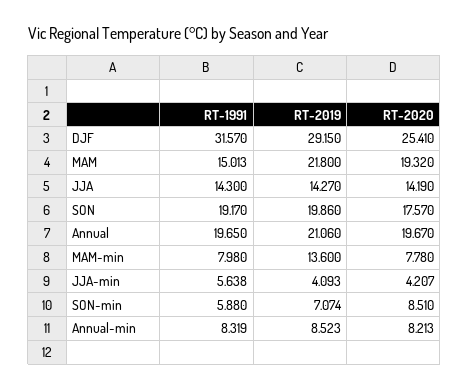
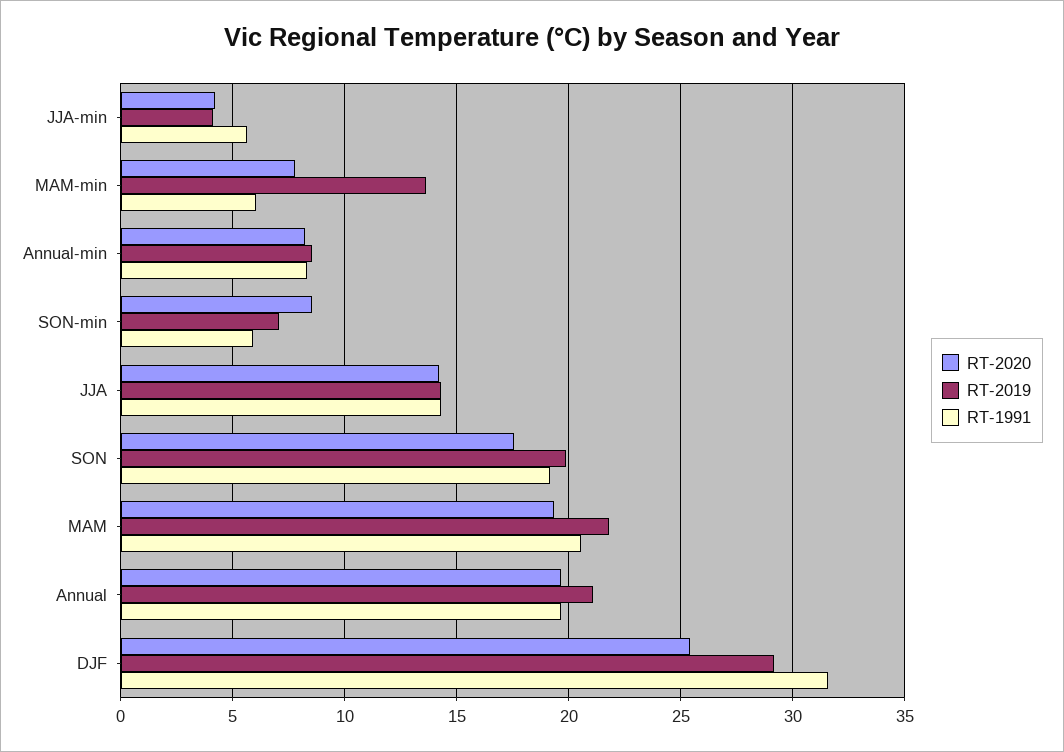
RT-1991, MAM: 15.013 -> 20.5
RT-1991, MAM-min: 7.98 -> 6

